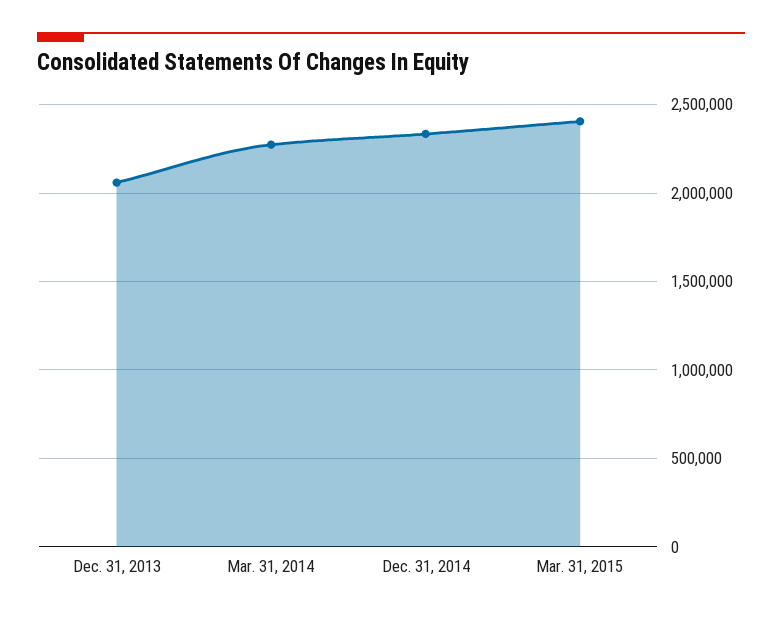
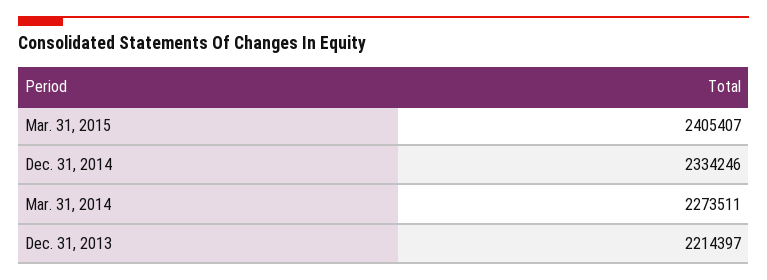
Dec. 31, 2013: 2050000 -> 2214397

